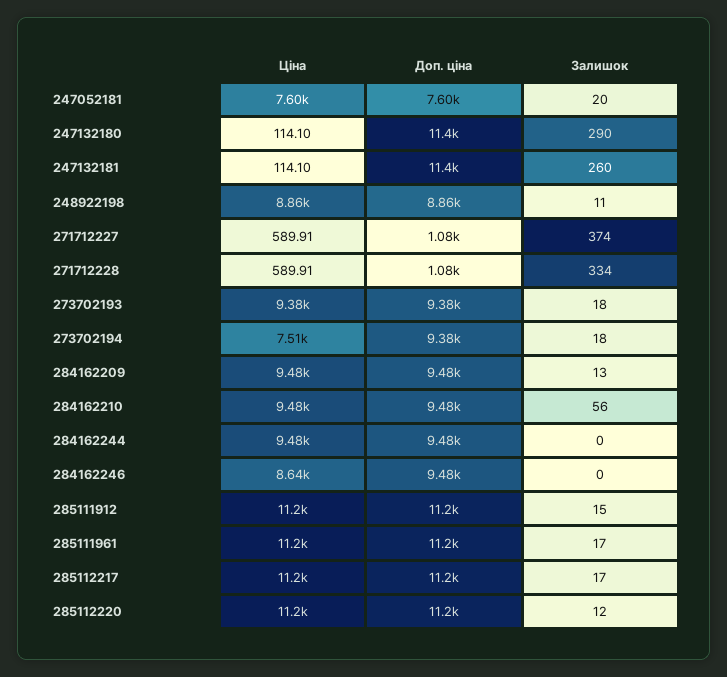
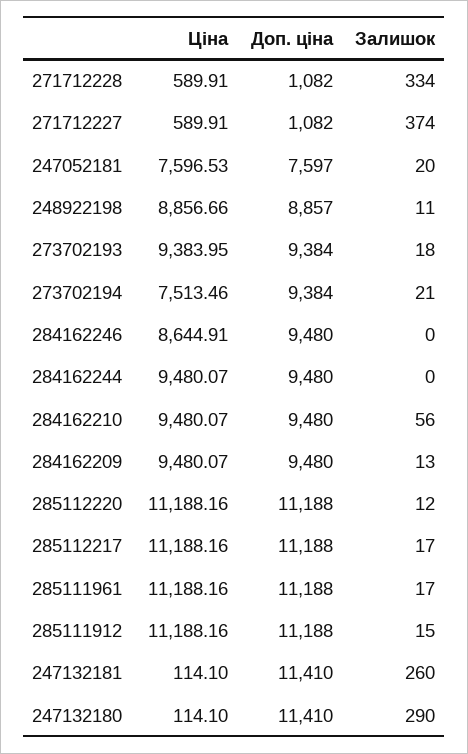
Залишок, 273702194: 18 -> 21

